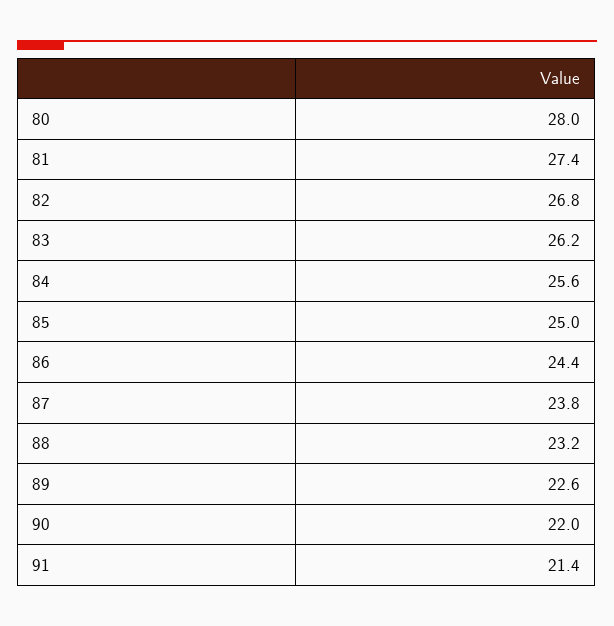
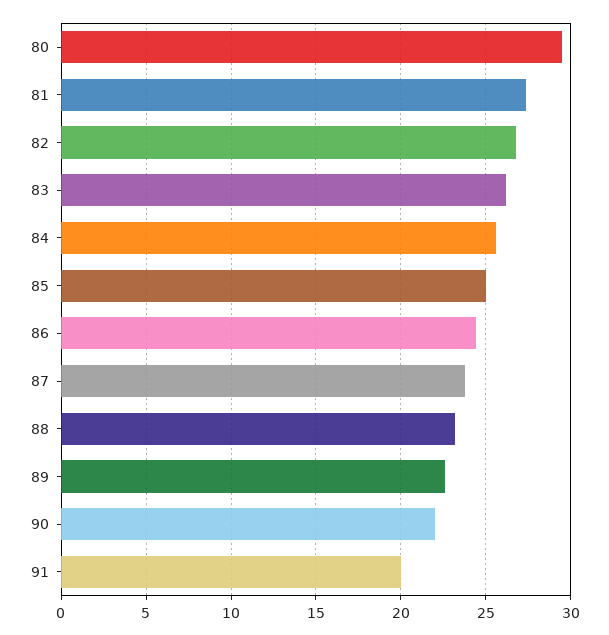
80: 28 -> 29.5
91: 21.4 -> 20

